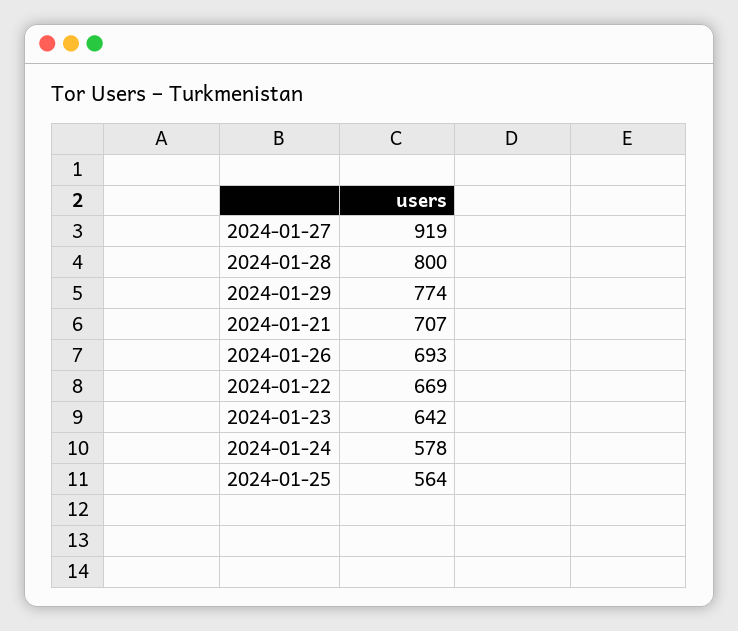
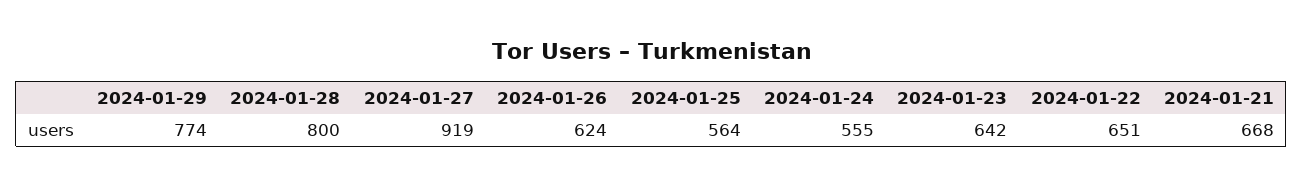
2024-01-21: 707 -> 668
2024-01-26: 693 -> 624
2024-01-22: 669 -> 651
2024-01-24: 578 -> 555

